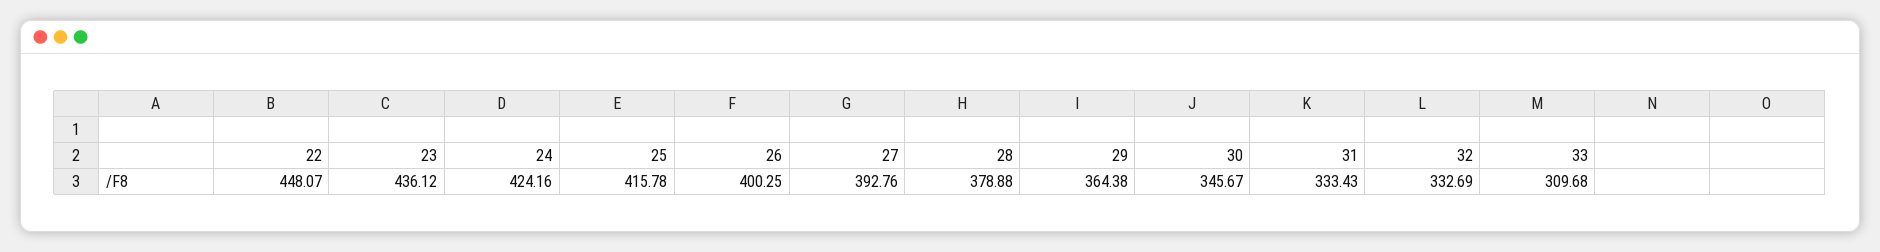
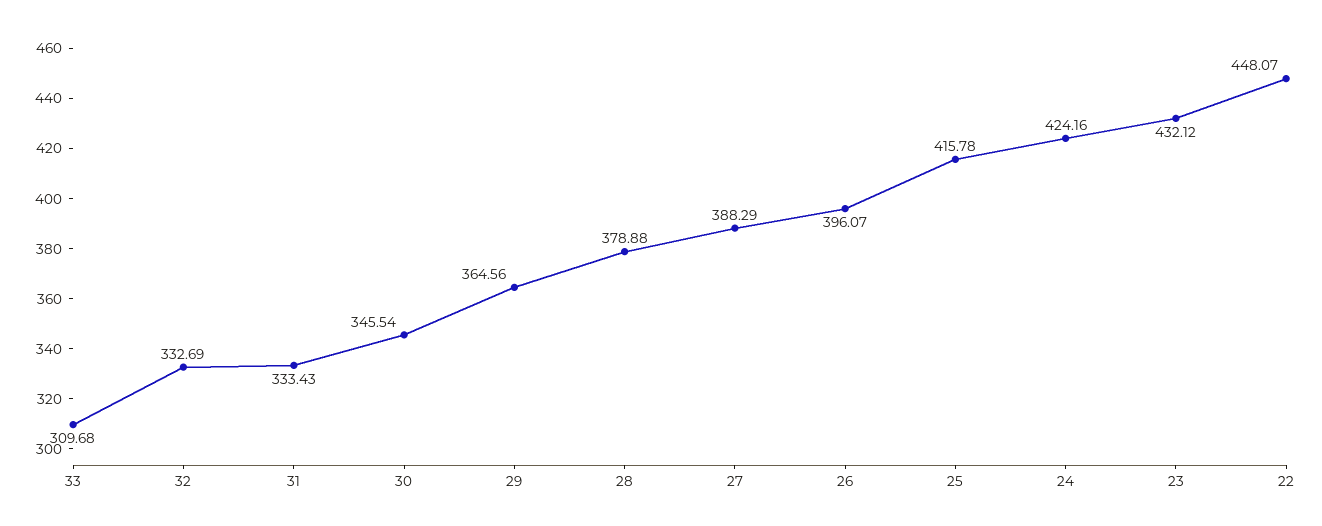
23: 436.12 -> 432.12
26: 400.25 -> 396.07
27: 392.76 -> 388.29
29: 364.38 -> 364.56
30: 345.67 -> 345.54

